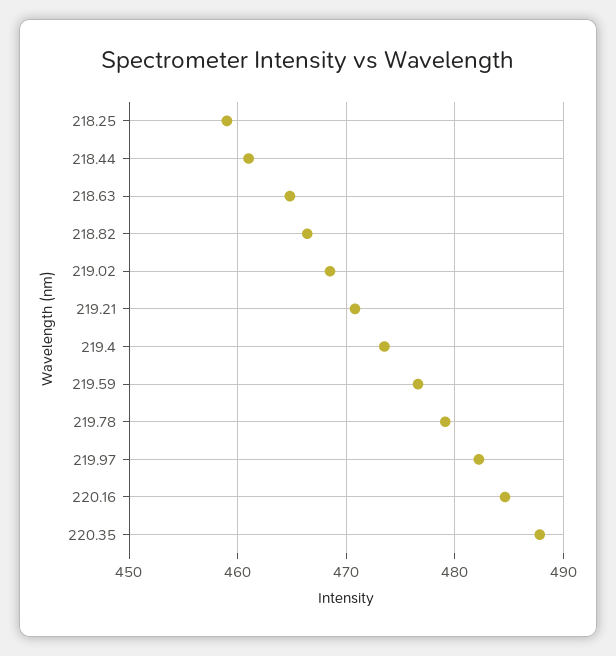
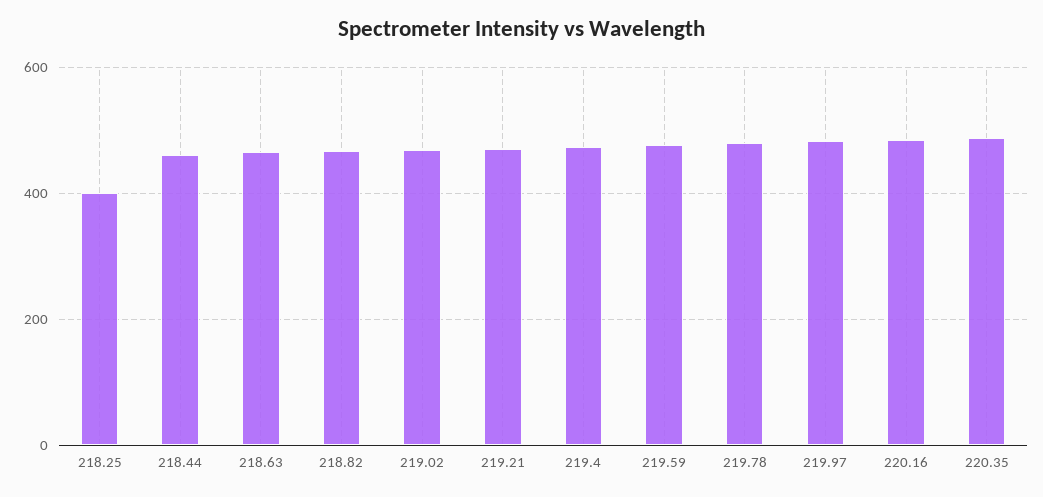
218.25: 459 -> 400

